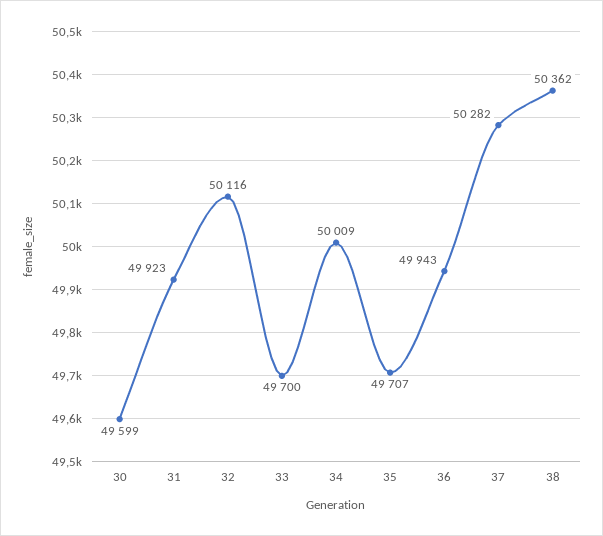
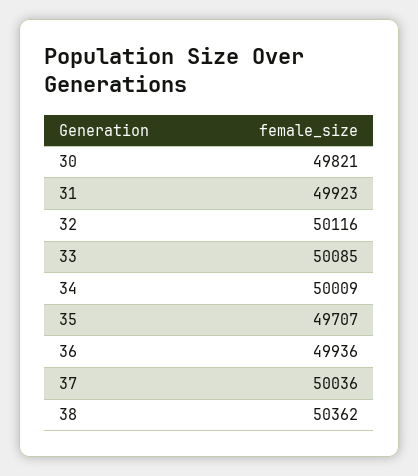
30: 49599 -> 49821
33: 49700 -> 50085
36: 49943 -> 49936
37: 50282 -> 50036

